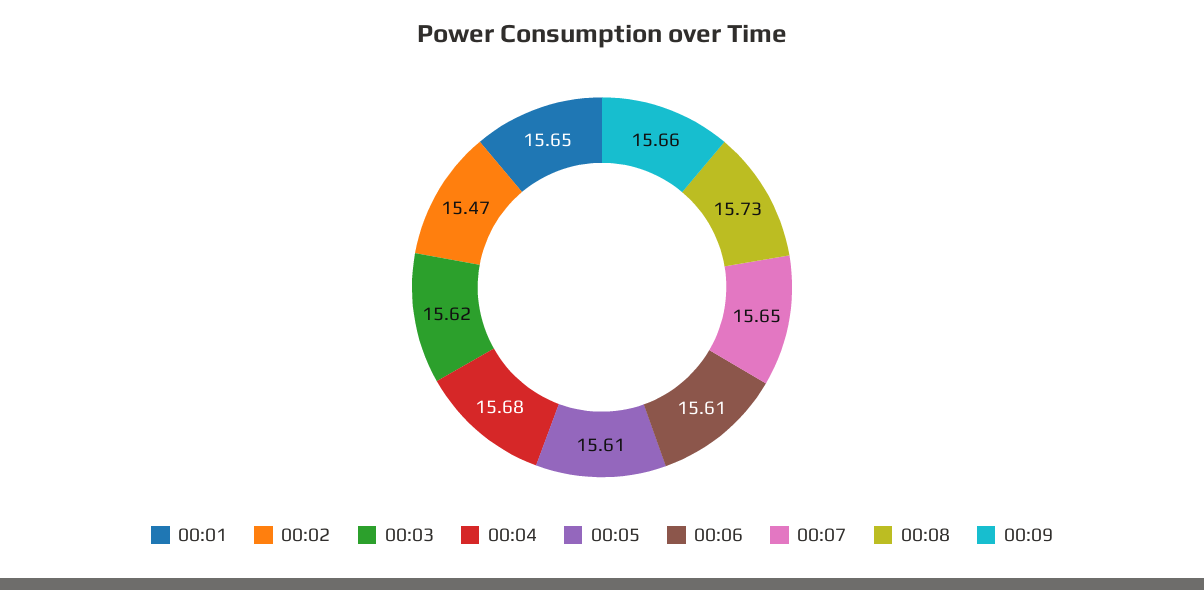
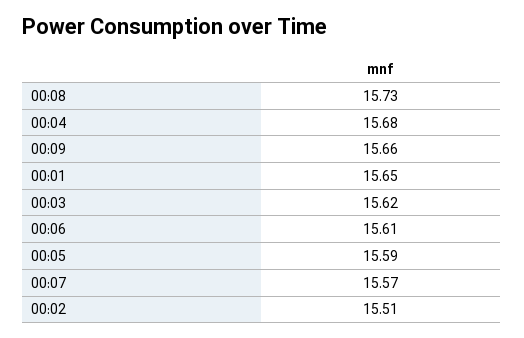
00:02: 15.47 -> 15.51
00:05: 15.61 -> 15.59
00:07: 15.65 -> 15.57

